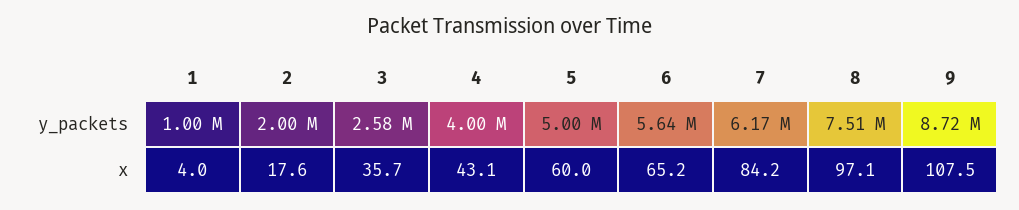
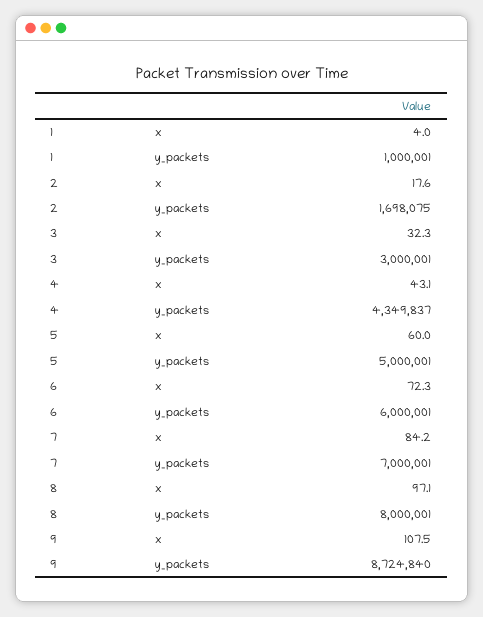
2, y_packets: 2000000 -> 1698075
3, y_packets: 2580000 -> 3000001
4, y_packets: 4000000 -> 4349837
6, y_packets: 5640000 -> 6000001
7, y_packets: 6170000 -> 7000001
8, y_packets: 7510000 -> 8000001
3, x: 35.7 -> 32.3
6, x: 65.2 -> 72.3

